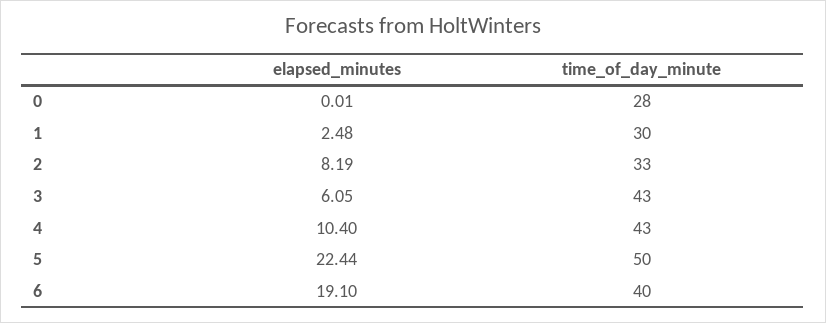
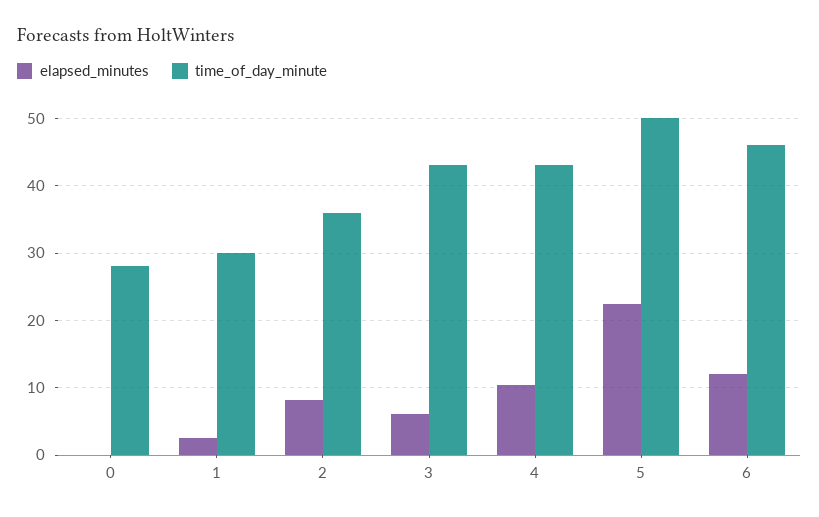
time_of_day_minute, 2: 33 -> 36
elapsed_minutes, 6: 19.1 -> 12
time_of_day_minute, 6: 40 -> 46

